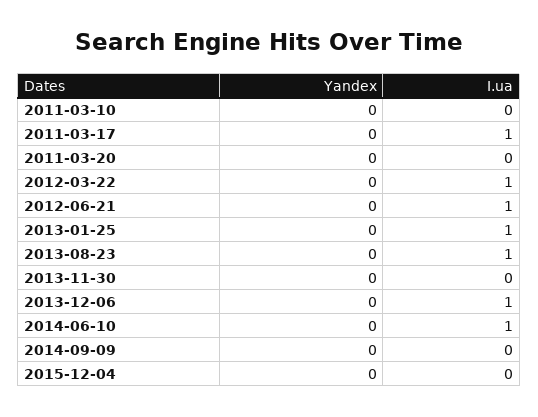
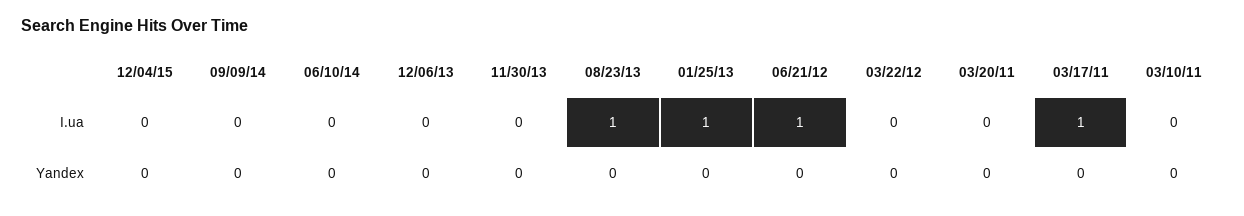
I.ua, 2012-03-22: 1 -> 0
I.ua, 2013-12-06: 1 -> 0
I.ua, 2014-06-10: 1 -> 0

